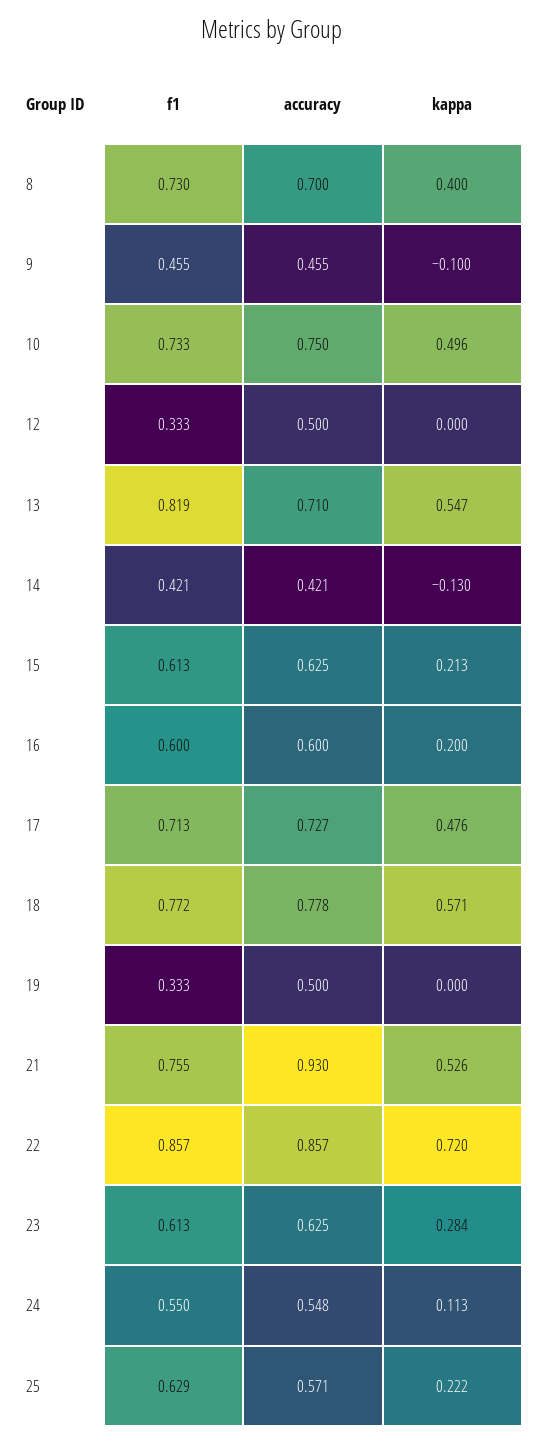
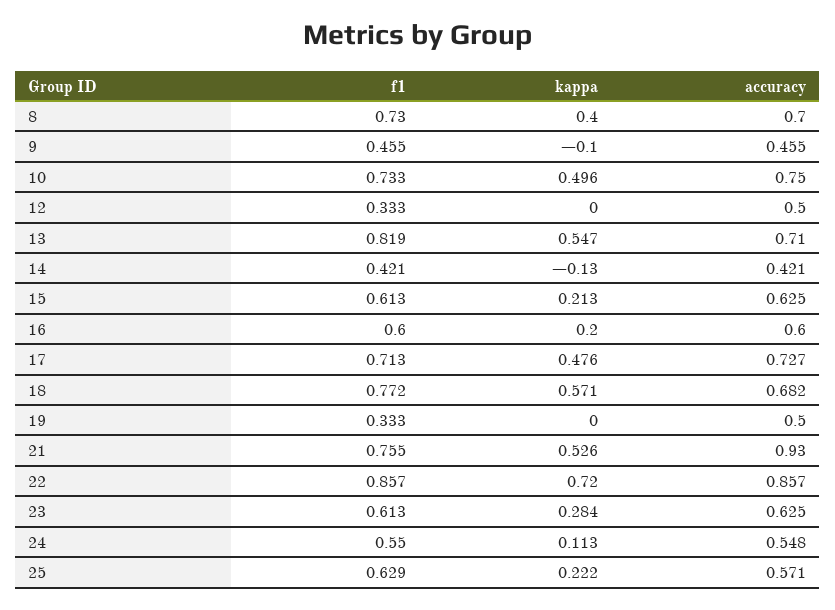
accuracy, 18: 0.778 -> 0.682

